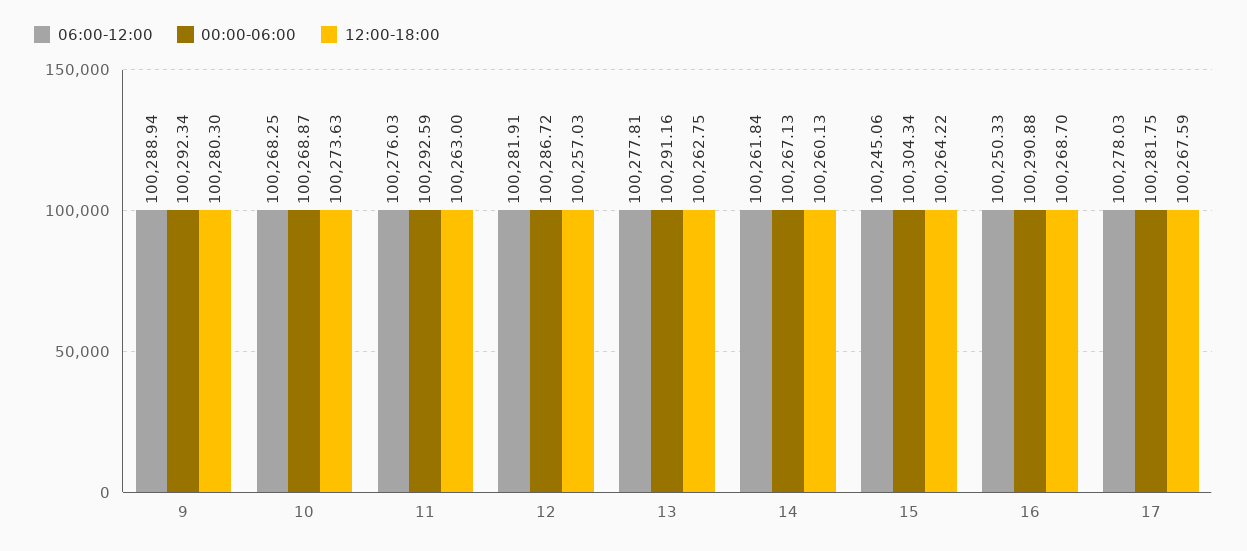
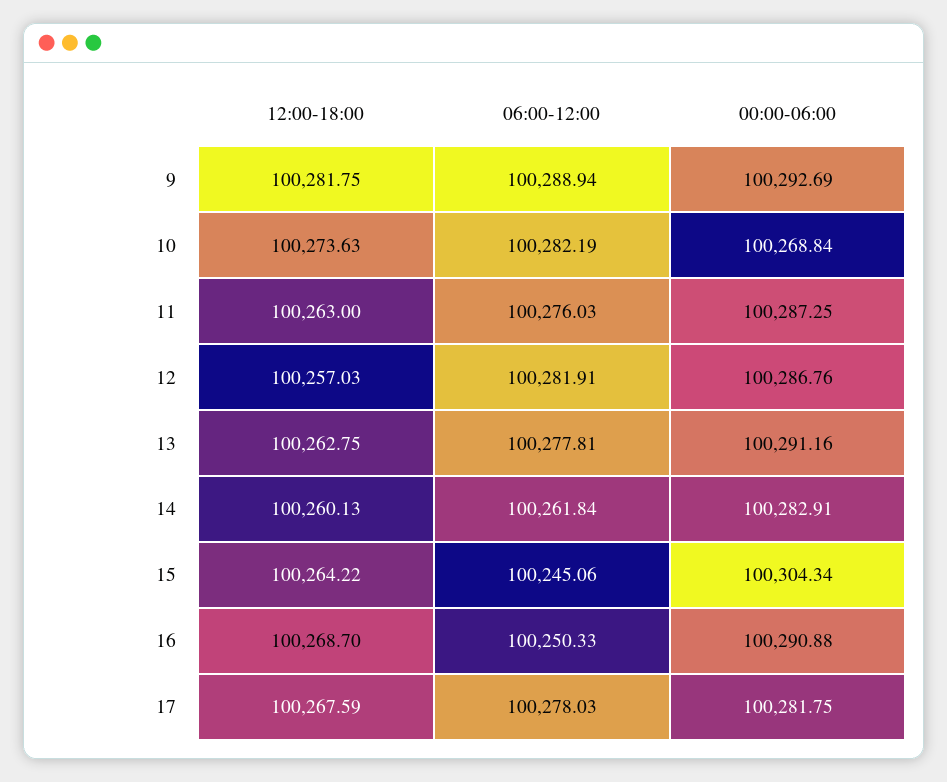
00:00-06:00, 9: 100292.34 -> 100292.69
12:00-18:00, 9: 100280.3 -> 100281.75
06:00-12:00, 10: 100268.25 -> 100282.19
00:00-06:00, 10: 100268.87 -> 100268.84
00:00-06:00, 11: 100292.59 -> 100287.25
00:00-06:00, 12: 100286.72 -> 100286.76
00:00-06:00, 14: 100267.13 -> 100282.91

